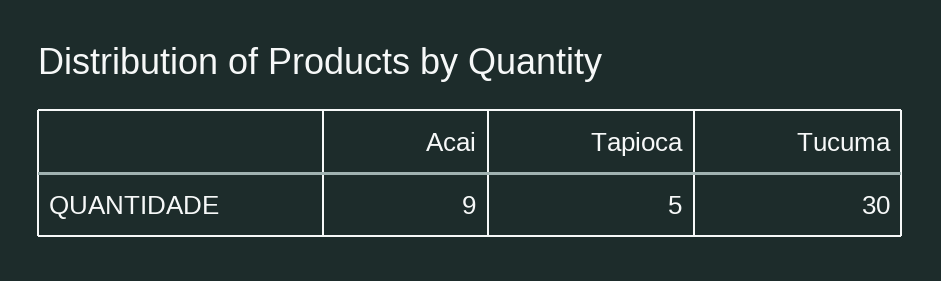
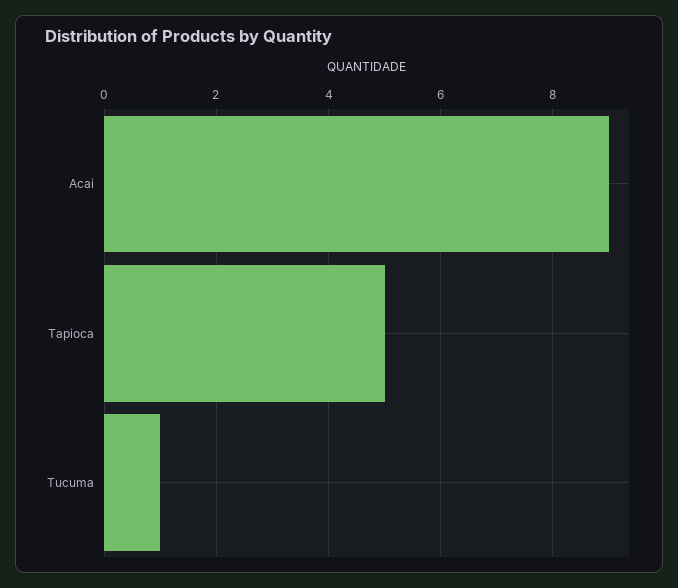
Tucuma: 30 -> 1

